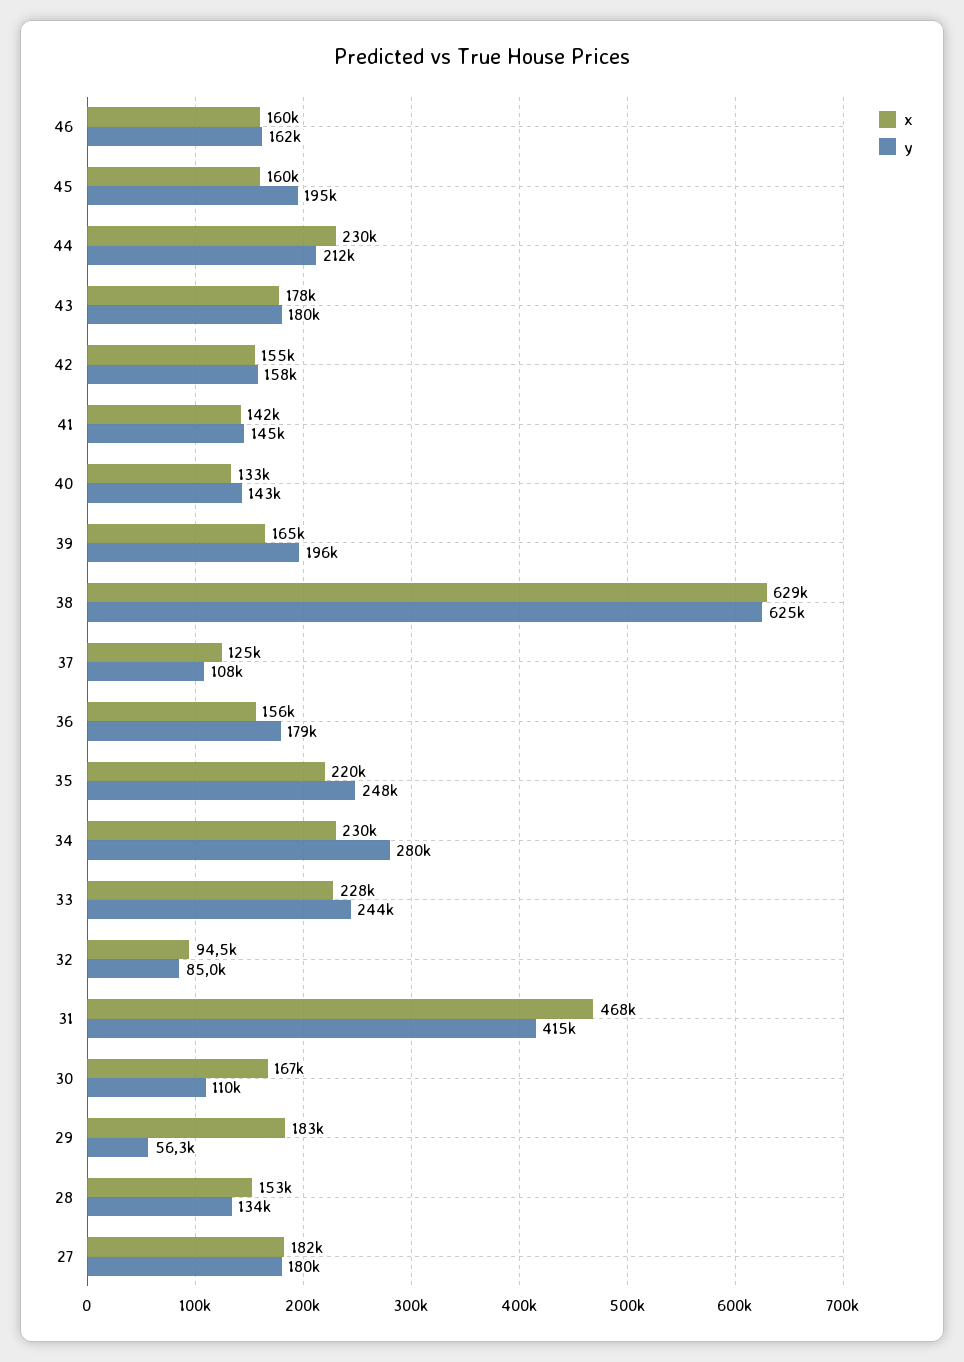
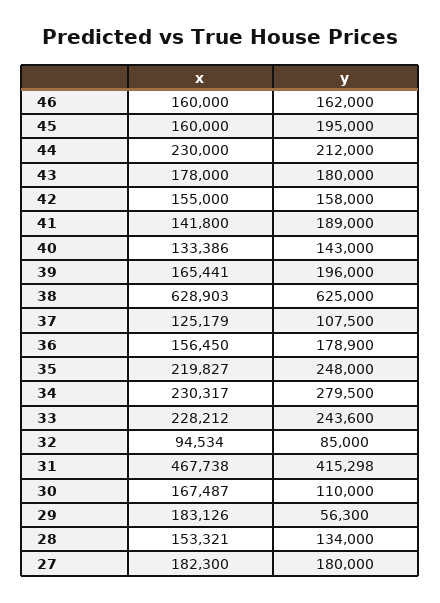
y, 41: 145000 -> 189000

